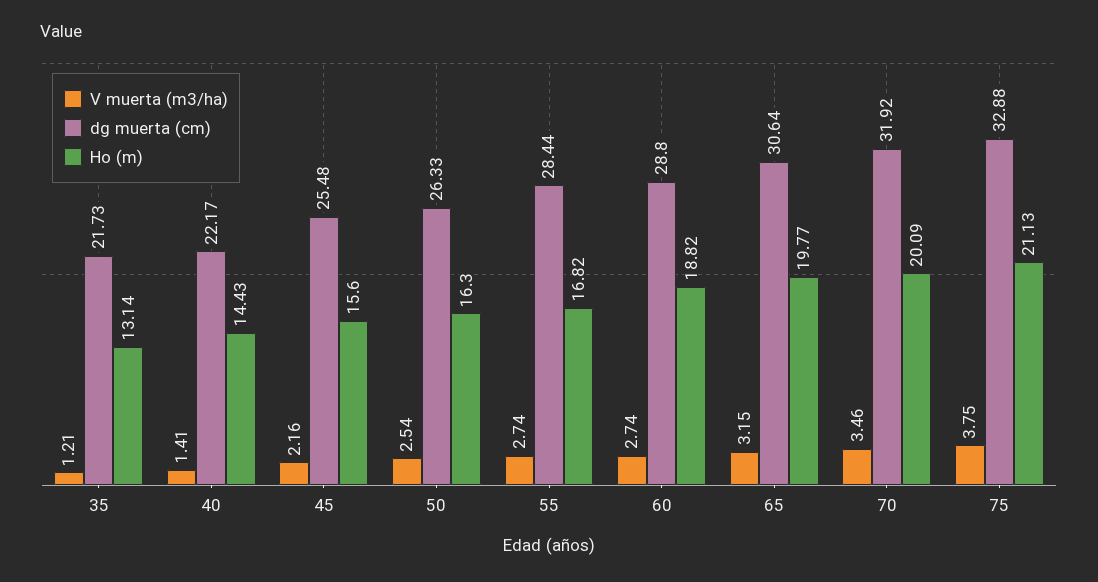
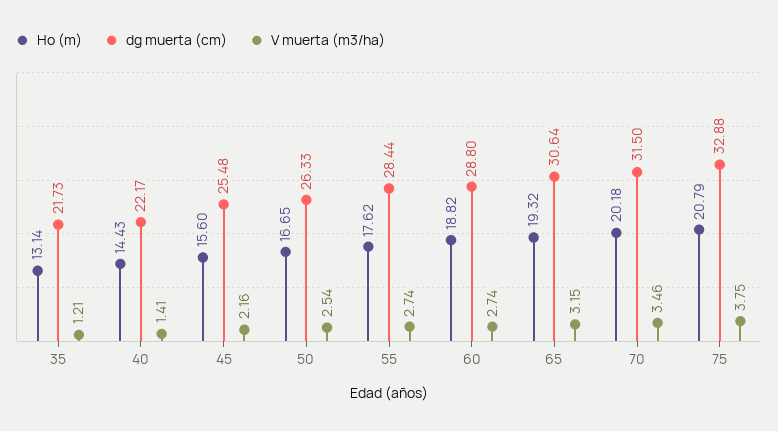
Ho (m), 50: 16.3 -> 16.65
Ho (m), 55: 16.82 -> 17.62
Ho (m), 65: 19.77 -> 19.32
dg muerta (cm), 70: 31.92 -> 31.5
Ho (m), 70: 20.09 -> 20.18
Ho (m), 75: 21.13 -> 20.79

